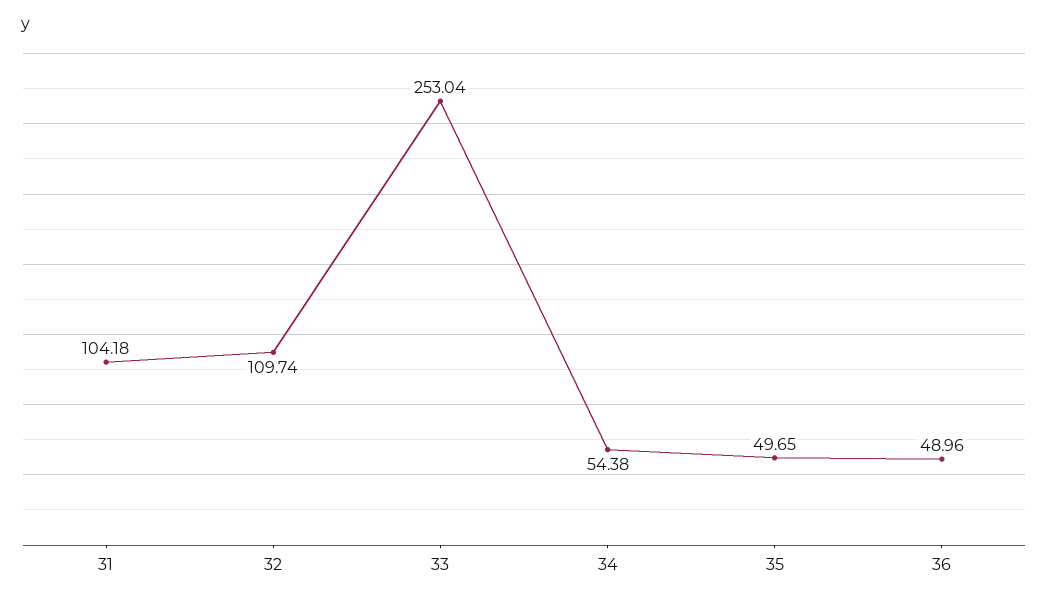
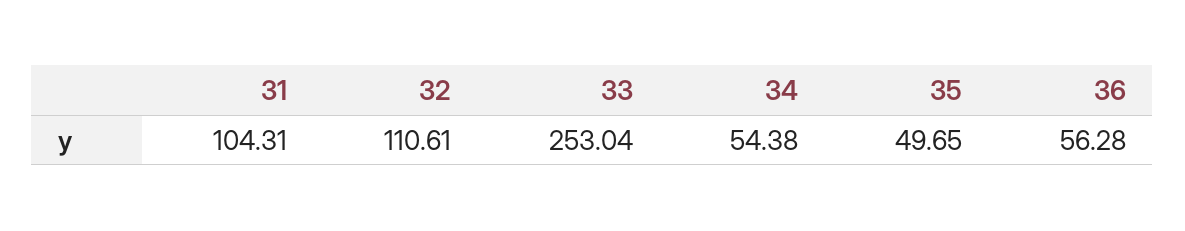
31: 104.18 -> 104.31
32: 109.74 -> 110.61
36: 48.96 -> 56.28

